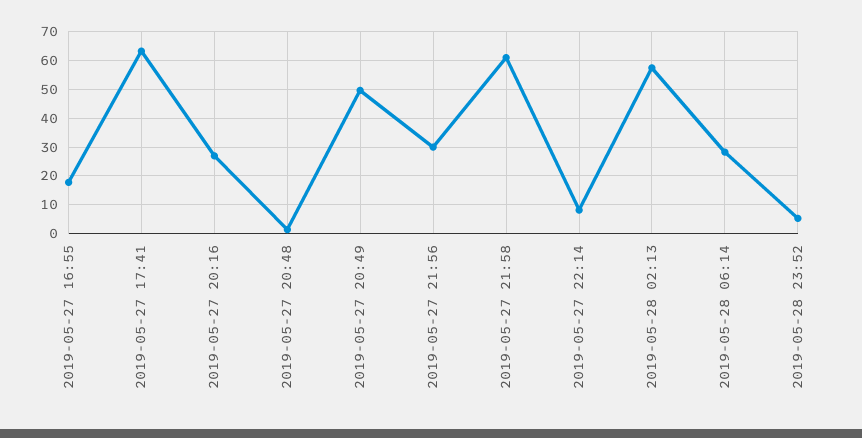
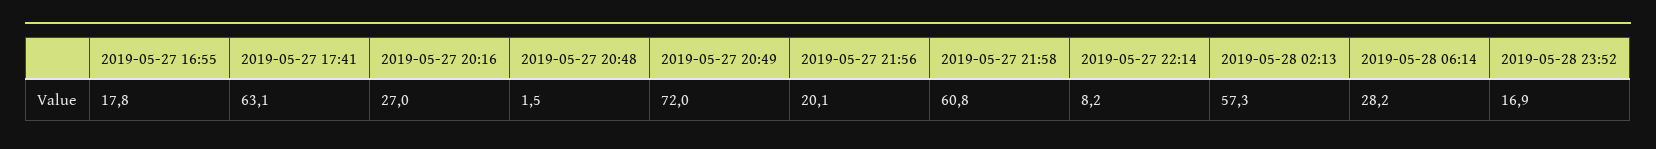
2019-05-27 20:49: 50 -> 72
2019-05-27 21:56: 30 -> 20.1
2019-05-28 23:52: 5 -> 16.9

